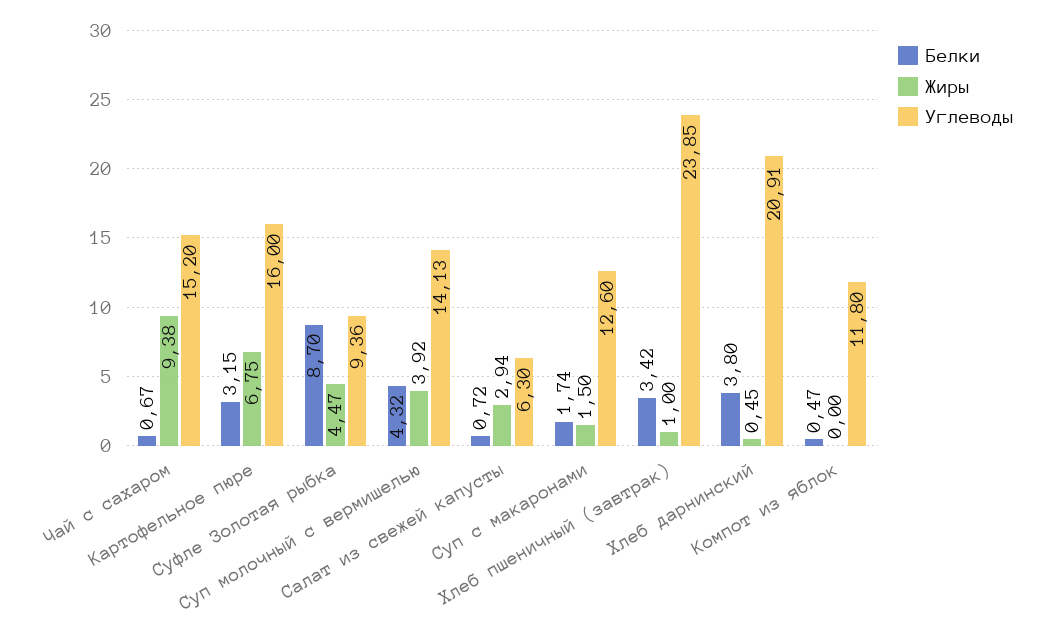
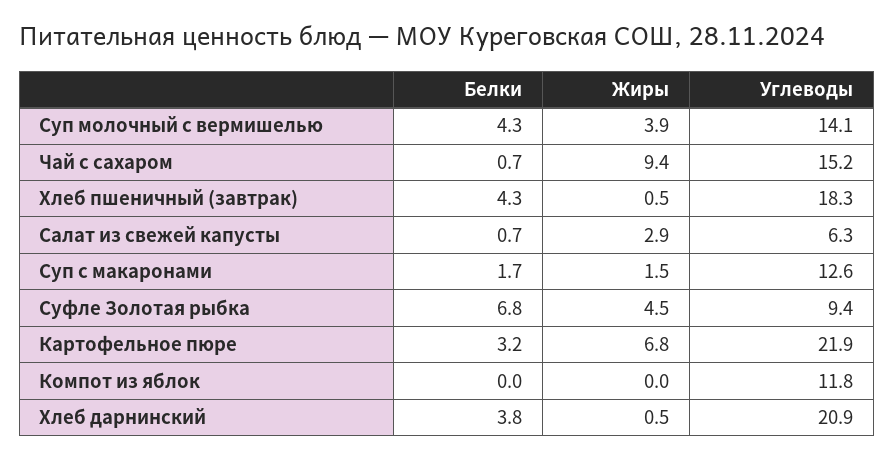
Углеводы, Картофельное пюре: 16 -> 21.9
Белки, Суфле Золотая рыбка: 8.7 -> 6.8
Белки, Хлеб пшеничный (завтрак): 3.42 -> 4.3
Жиры, Хлеб пшеничный (завтрак): 1 -> 0.5
Углеводы, Хлеб пшеничный (завтрак): 23.85 -> 18.3
Белки, Компот из яблок: 0.47 -> 0

